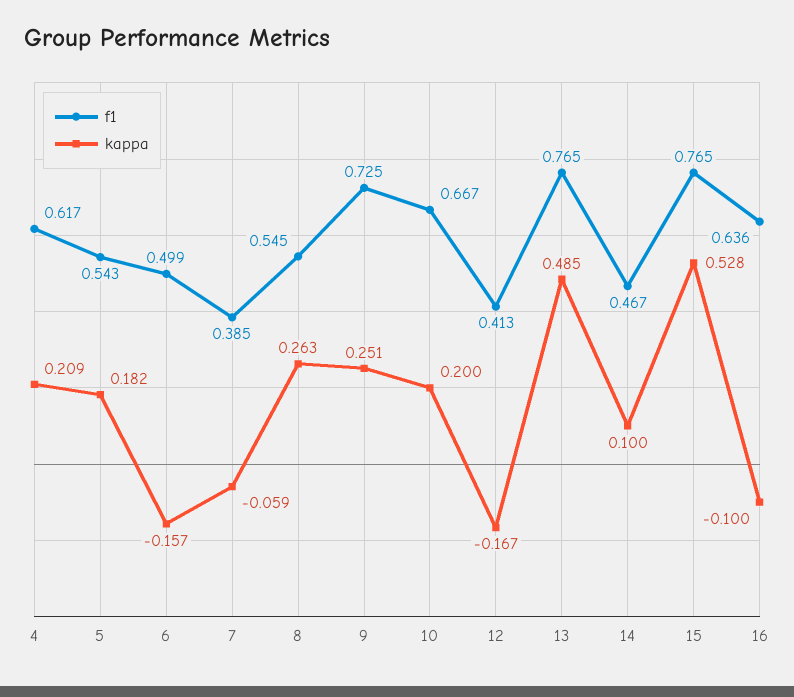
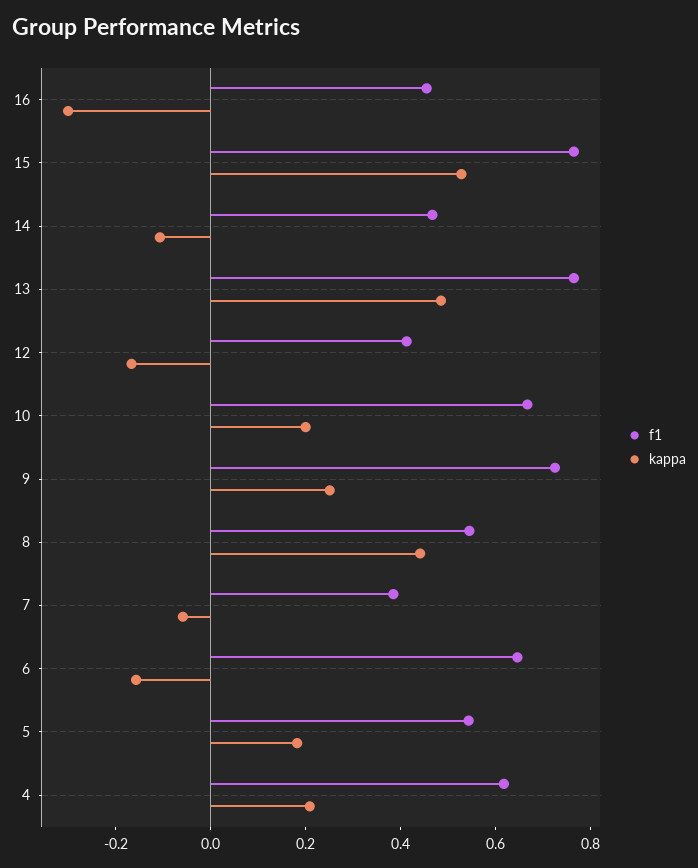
f1, 6: 0.499 -> 0.65
kappa, 8: 0.263 -> 0.45
kappa, 14: 0.1 -> -0.1
f1, 16: 0.636 -> 0.45
kappa, 16: -0.1 -> -0.3

